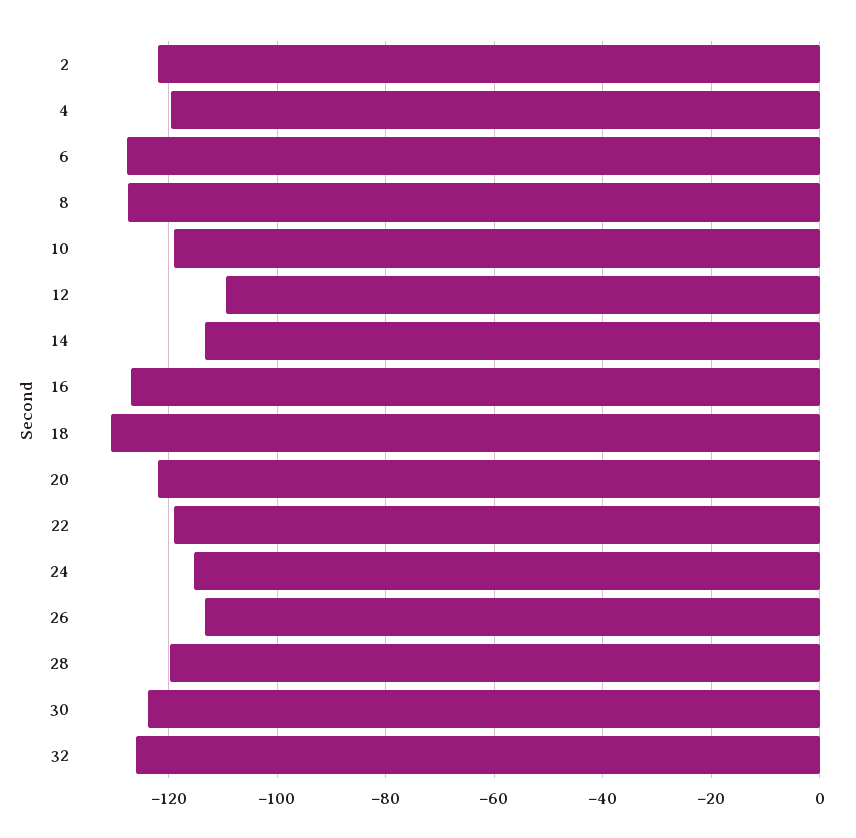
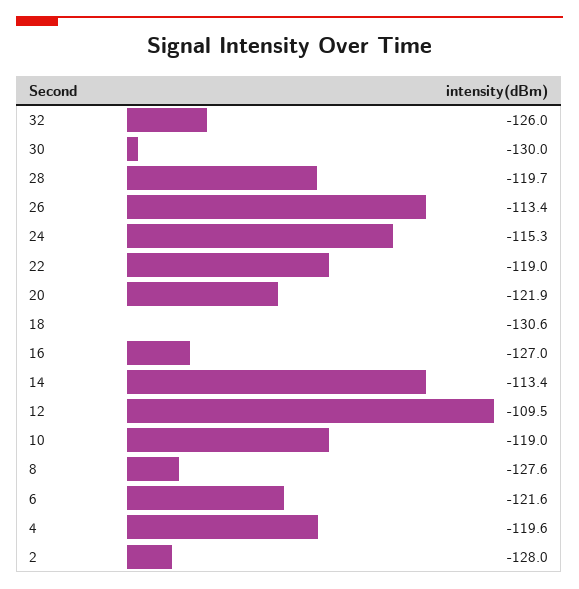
2: -122 -> -128
6: -128 -> -121.6
30: -124 -> -130

